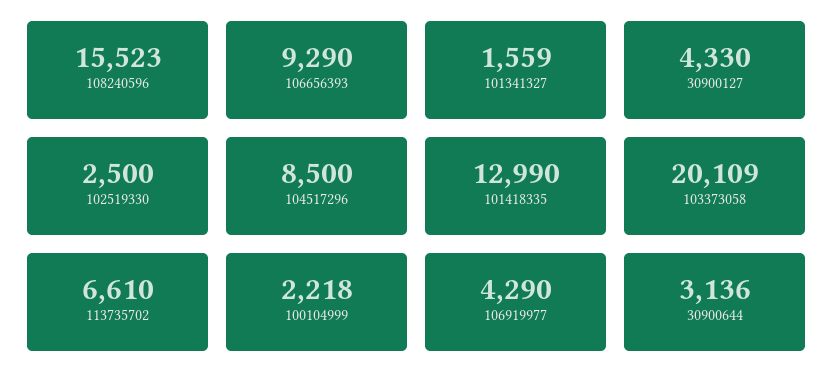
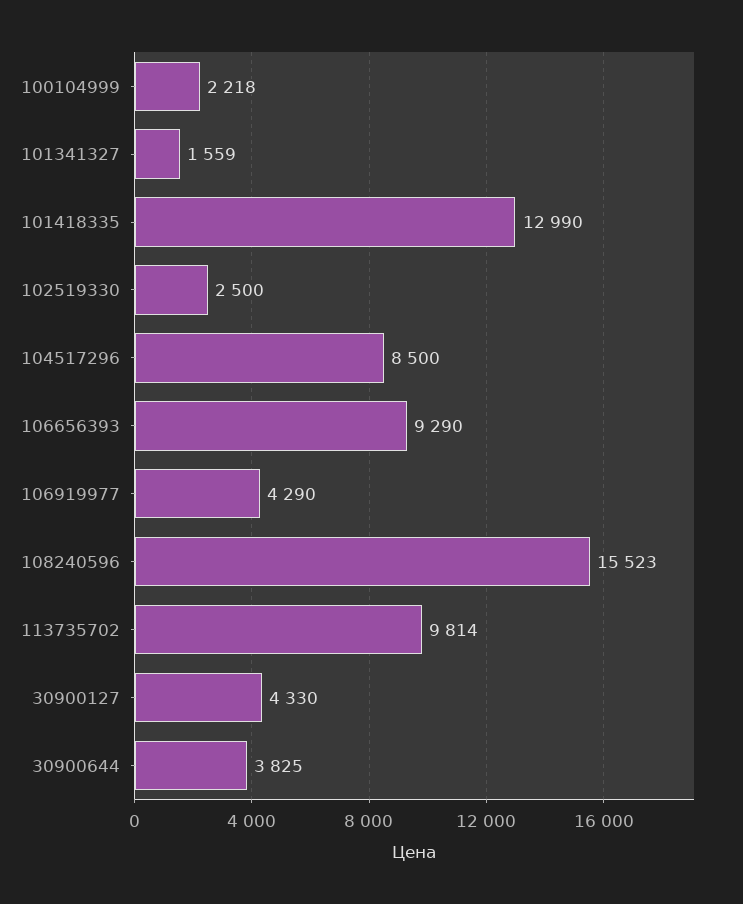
103373058: 20109 -> none
113735702: 6610 -> 9814
30900644: 3136 -> 3825

